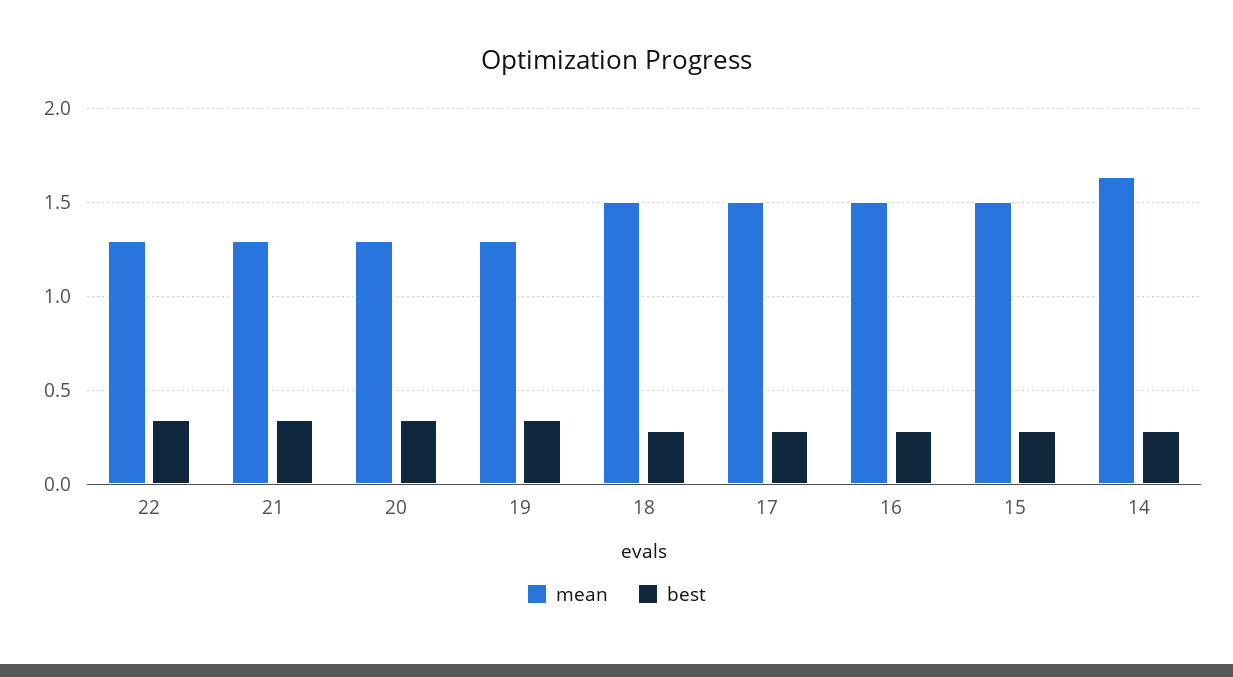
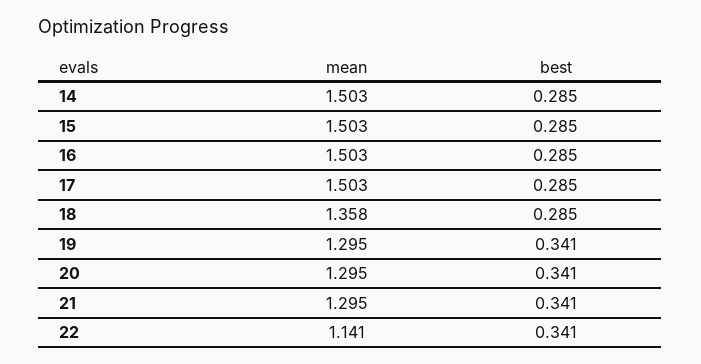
mean, 22: 1.3 -> 1.141
mean, 18: 1.5 -> 1.358
mean, 14: 1.65 -> 1.503

